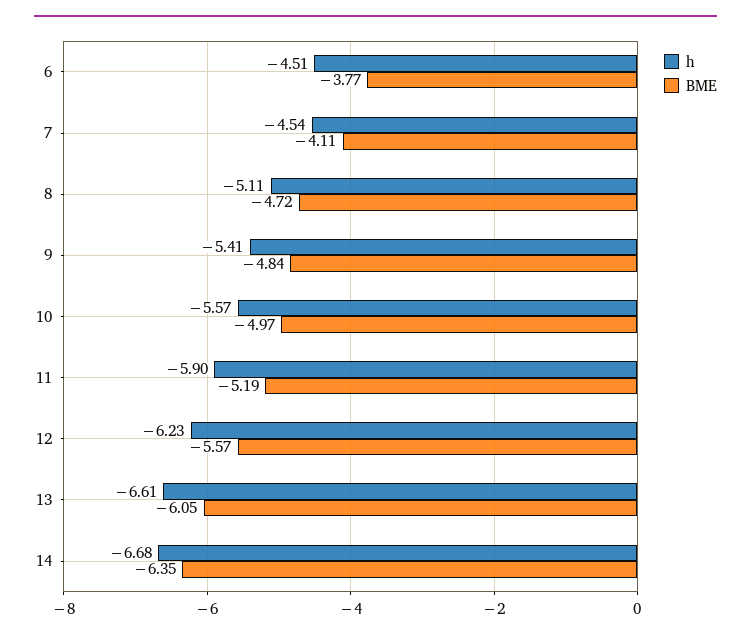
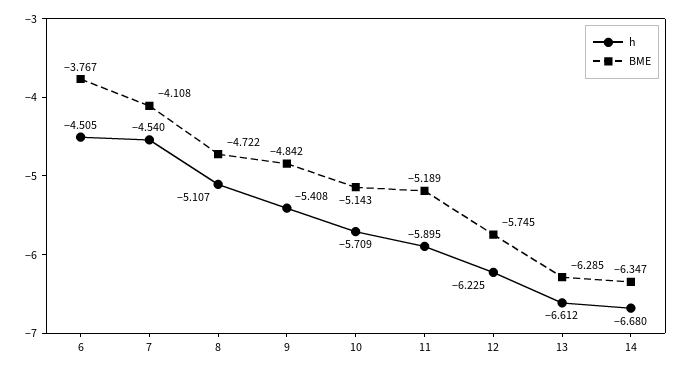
h, 10: -5.57 -> -5.709
BME, 10: -4.97 -> -5.143
BME, 12: -5.57 -> -5.745
BME, 13: -6.05 -> -6.285

